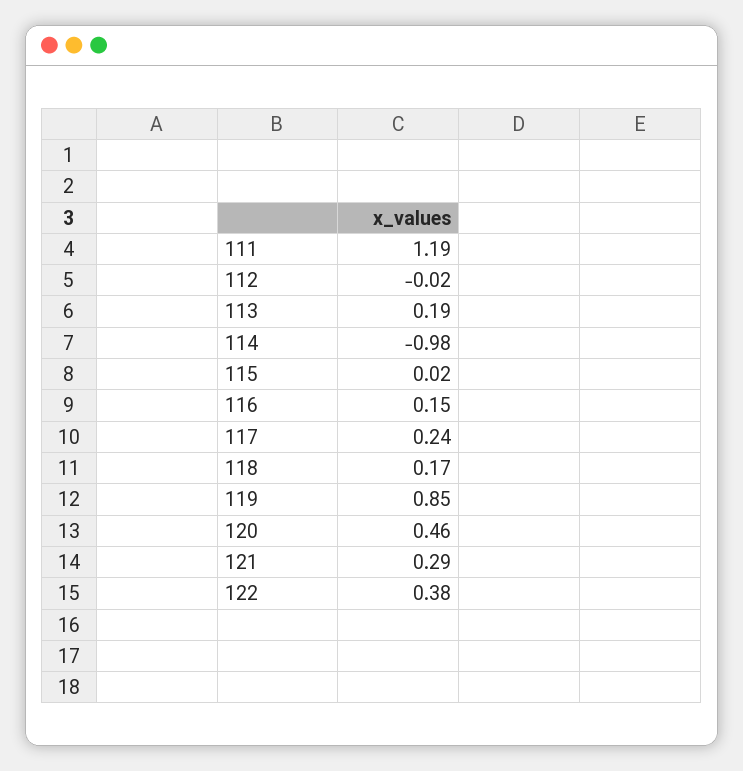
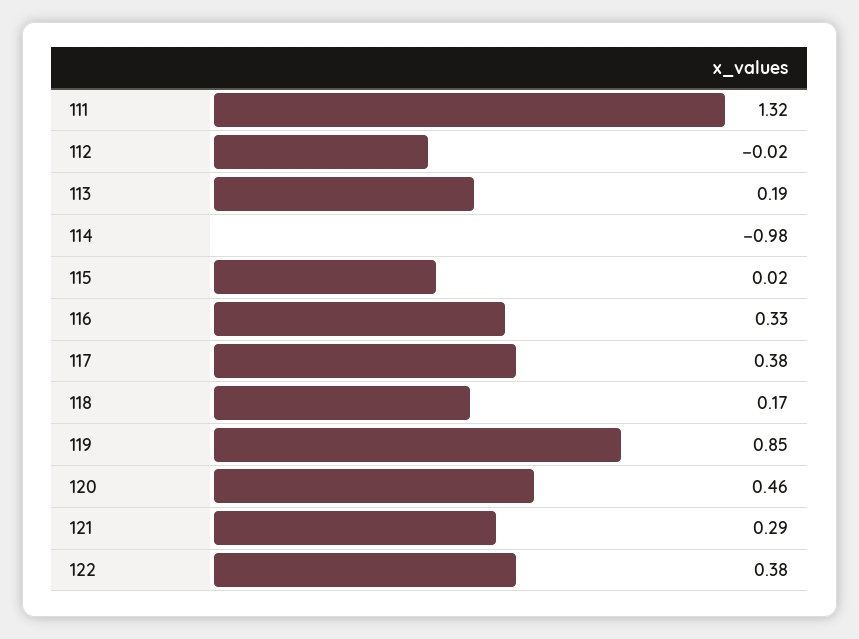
111: 1.19 -> 1.32
116: 0.15 -> 0.33
117: 0.24 -> 0.38

